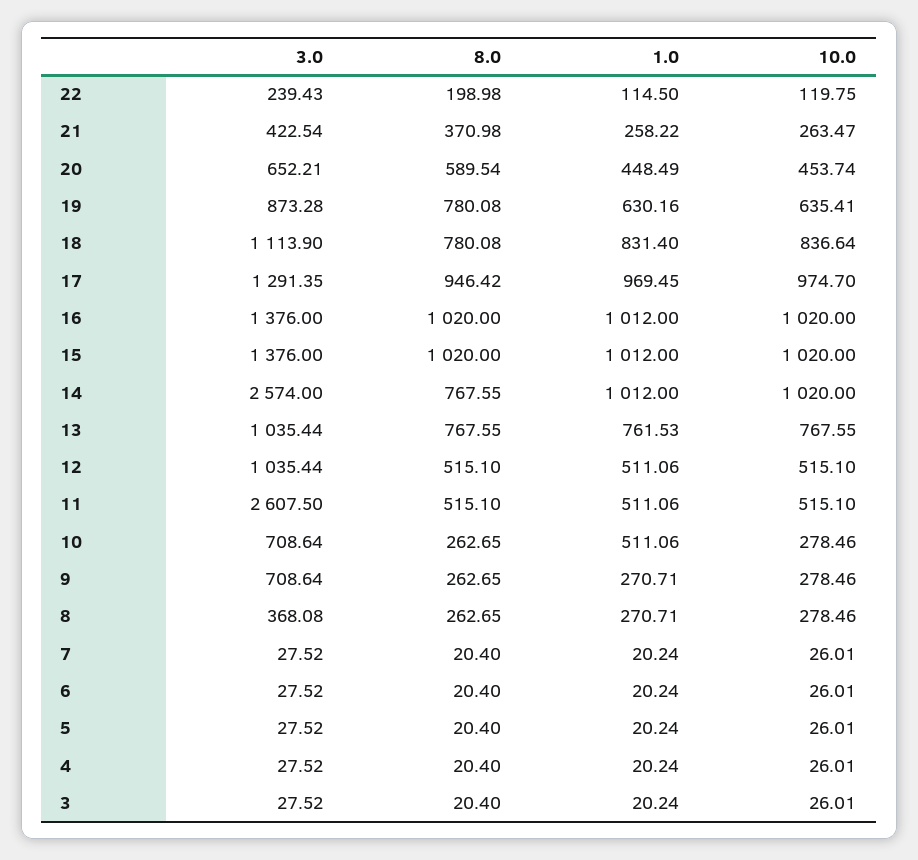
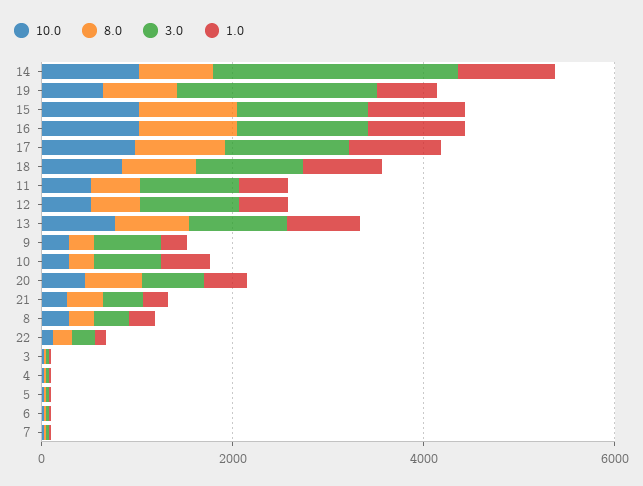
3.0, 19: 873.28 -> 2000
3.0, 11: 2607.5 -> 1000

